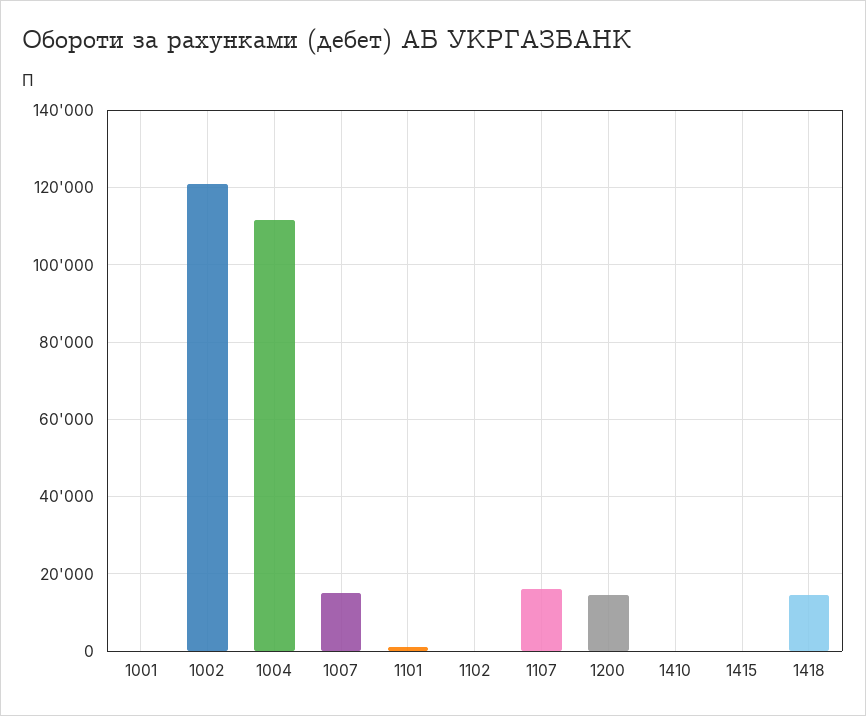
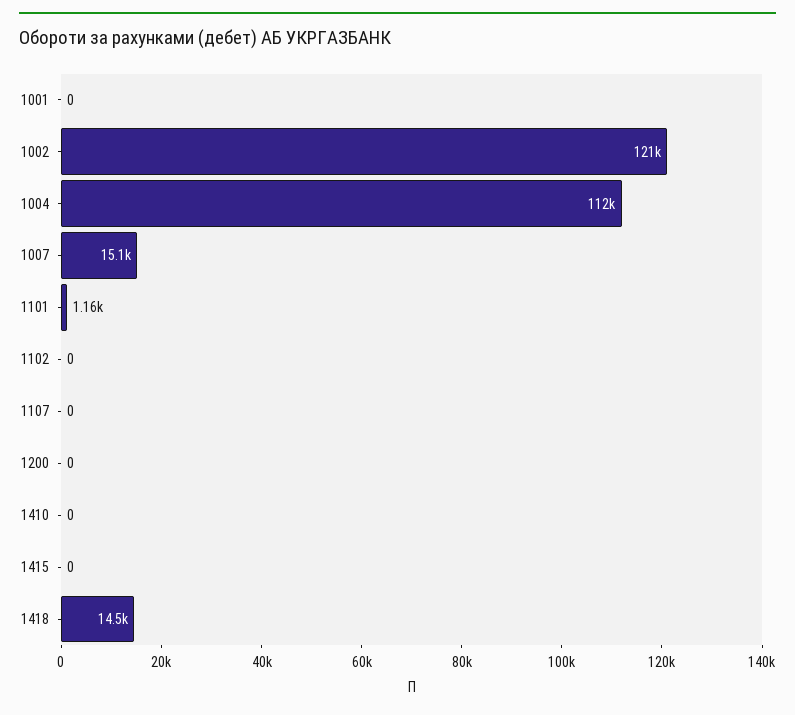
1107: 16000 -> 0
1200: 14000 -> 0

